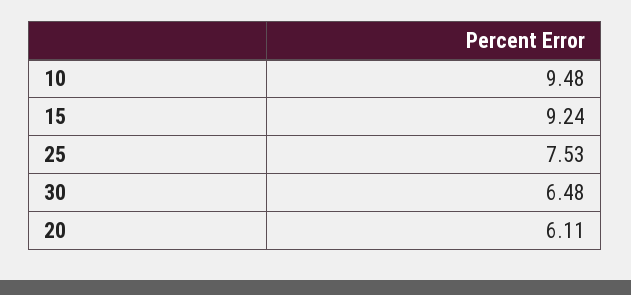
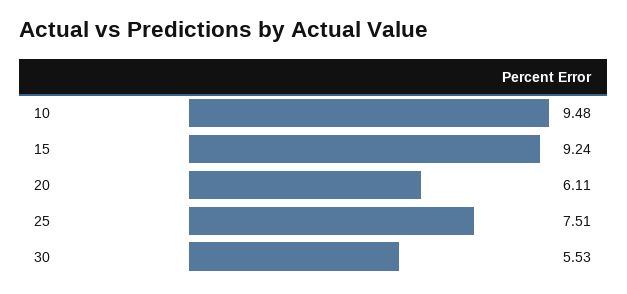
25: 7.53 -> 7.51
30: 6.48 -> 5.53

